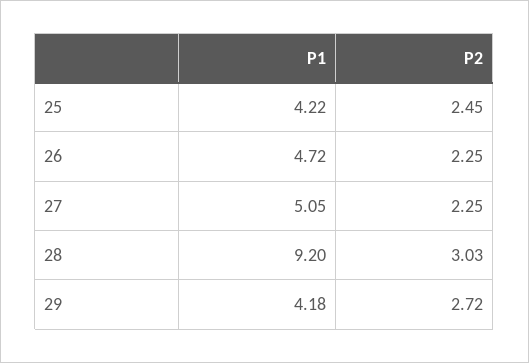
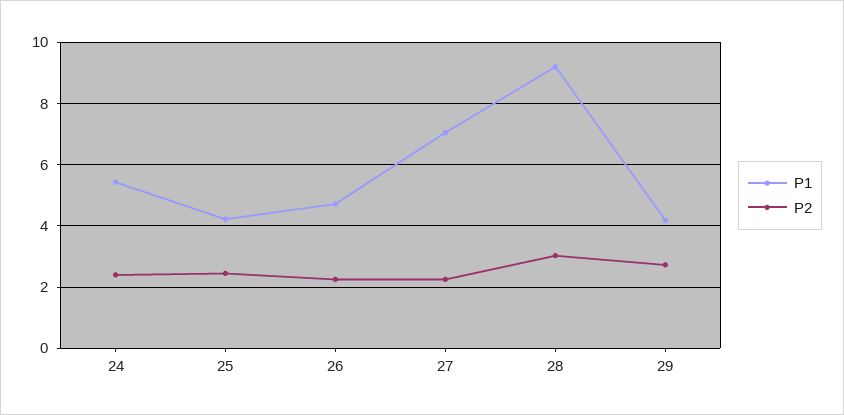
P1, 27: 5.05 -> 7
P1, 24: none -> 5.4
P2, 24: none -> 2.4

